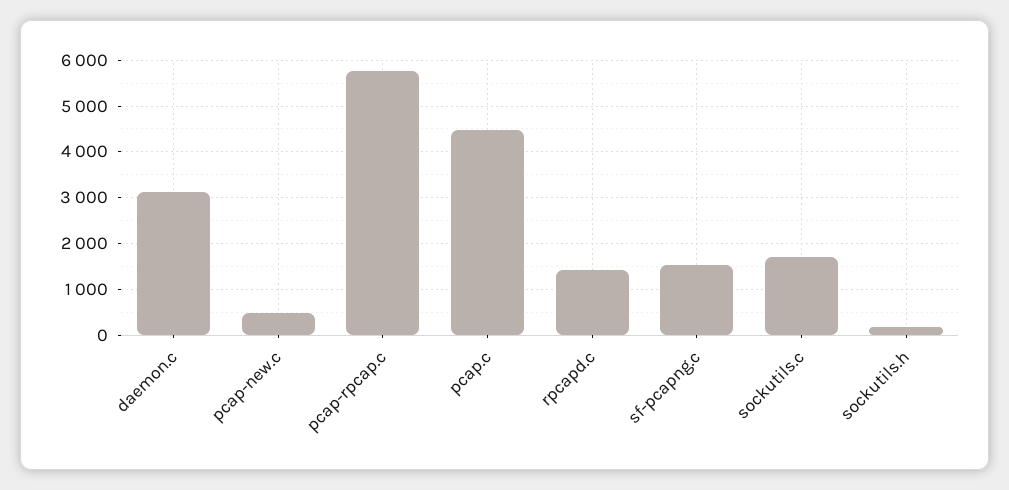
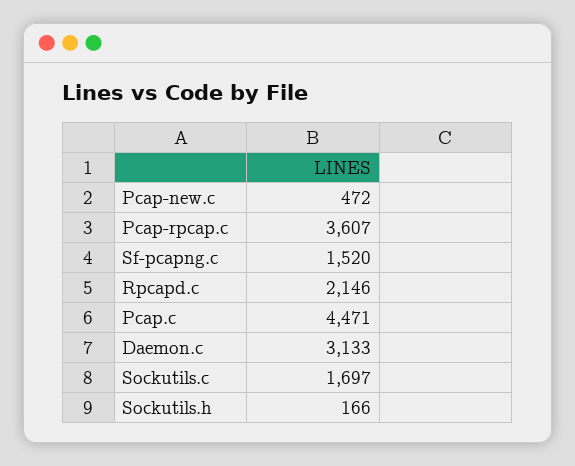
pcap-rpcap.c: 5800 -> 3607
rpcapd.c: 1400 -> 2146

